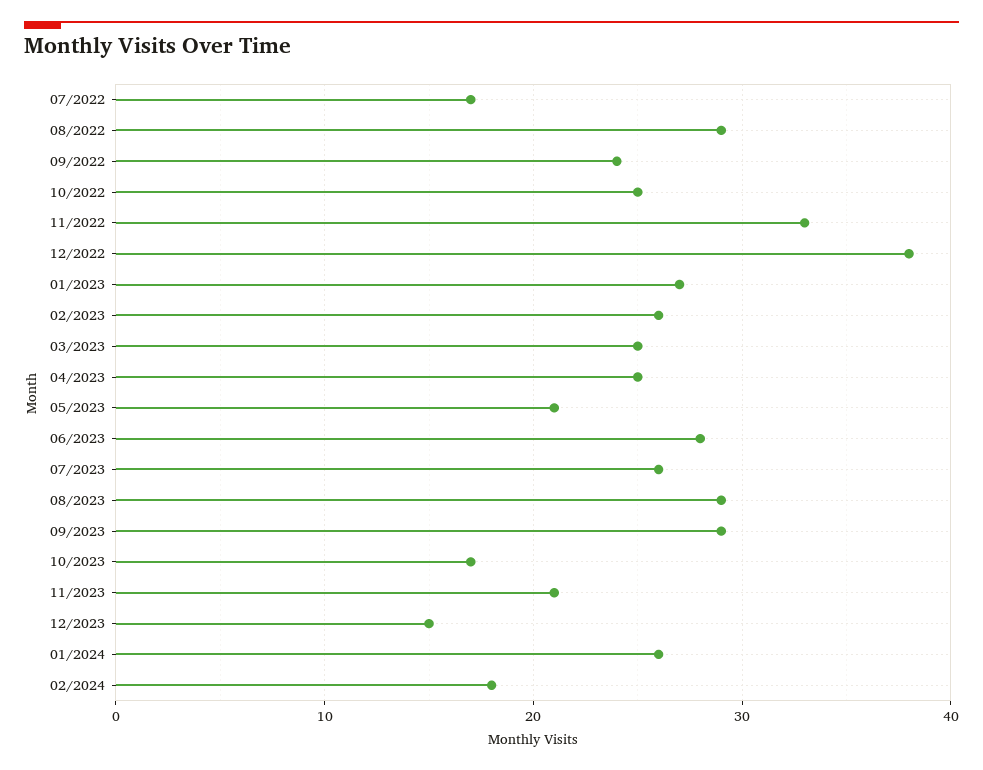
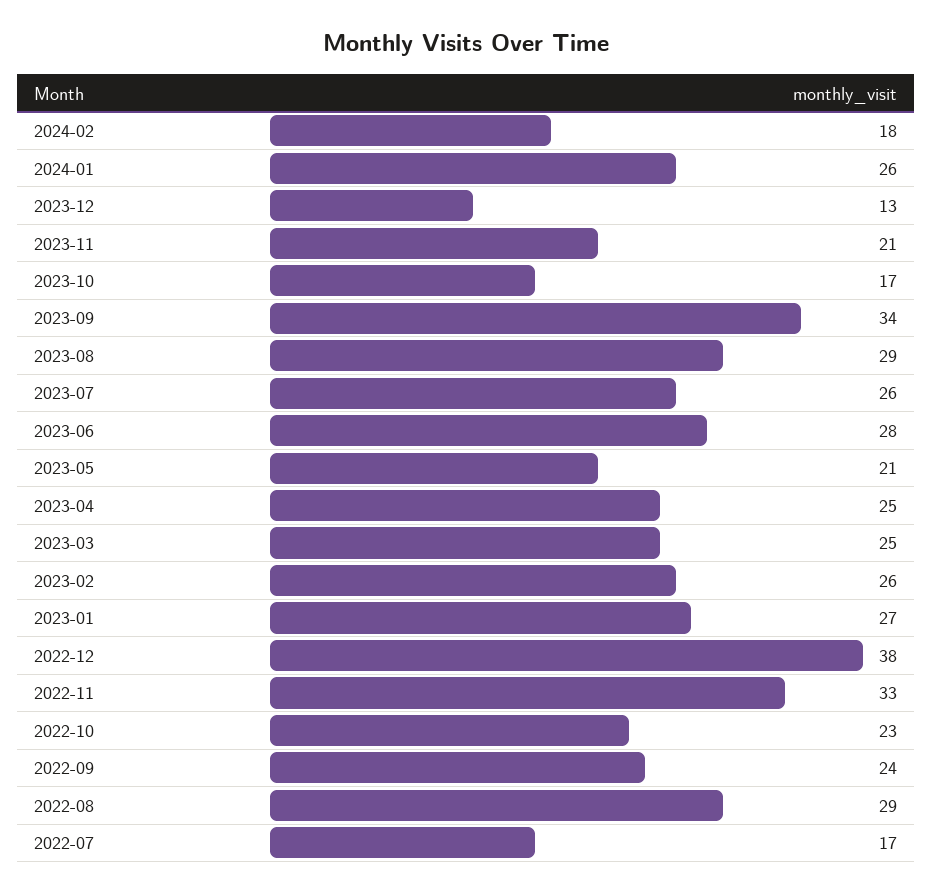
10/2022: 25 -> 23
09/2023: 29 -> 34
12/2023: 15 -> 13

